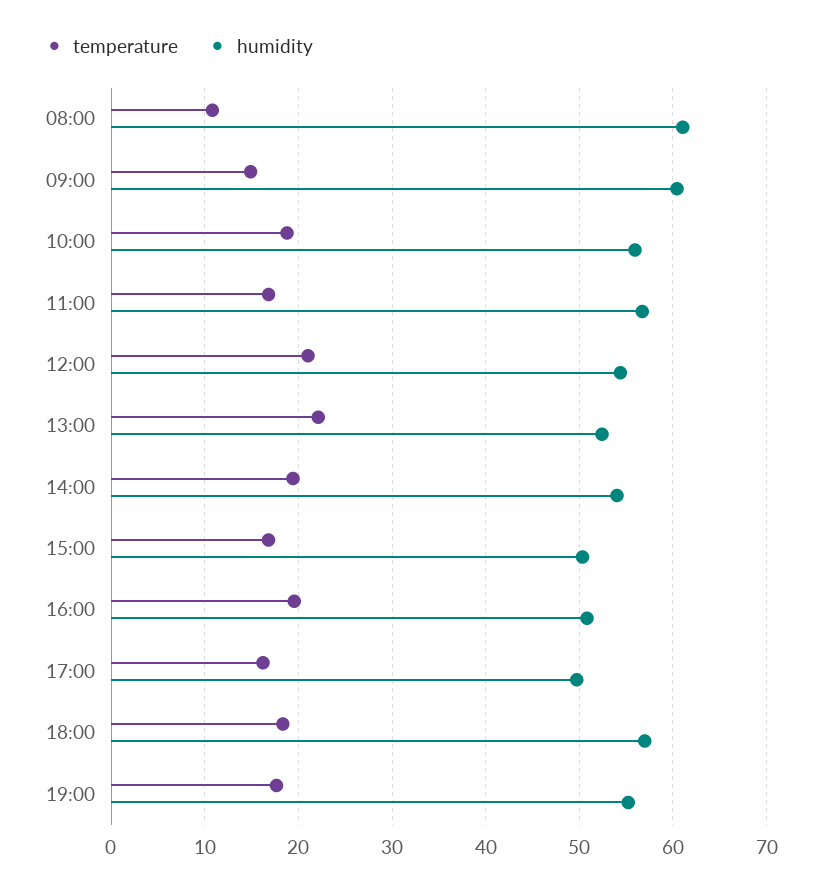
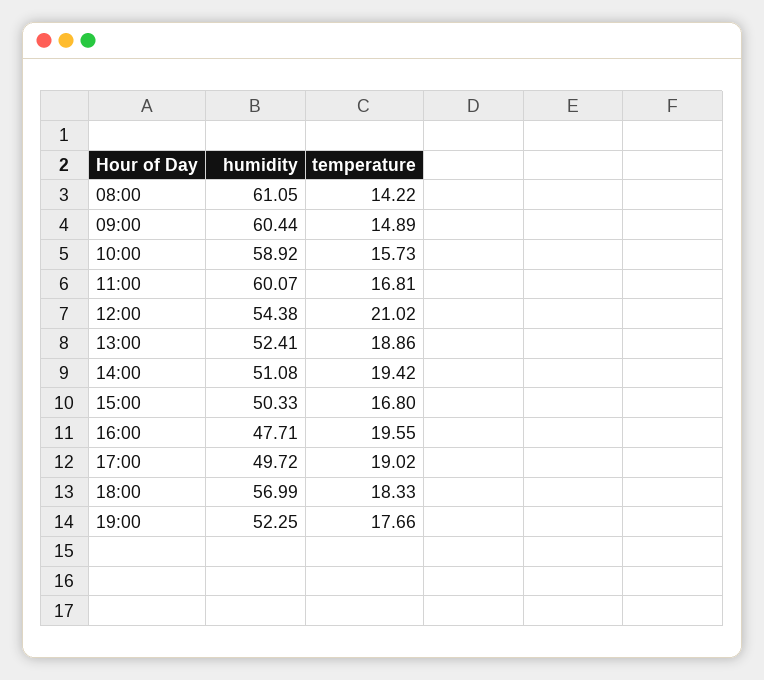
temperature, 08:00: 11 -> 14.22
temperature, 10:00: 19 -> 15.73
humidity, 10:00: 56 -> 58.92
humidity, 11:00: 57 -> 60.07
temperature, 13:00: 22 -> 18.86
humidity, 14:00: 54 -> 51.08
humidity, 16:00: 51 -> 47.71
temperature, 17:00: 16 -> 19.02
humidity, 19:00: 55 -> 52.25

